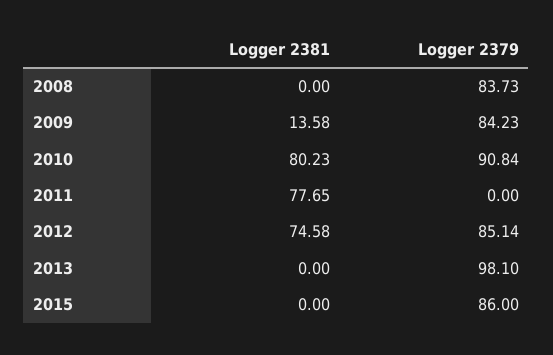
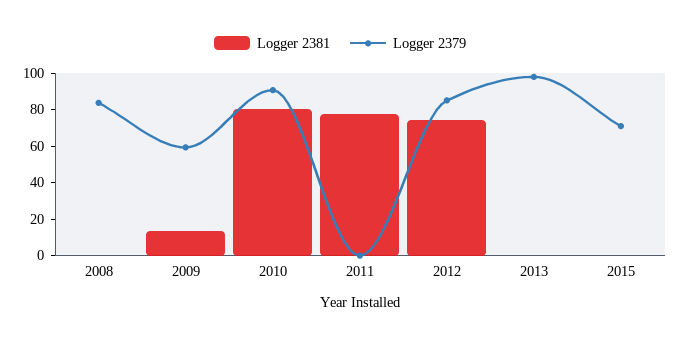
Logger 2379, 2009: 84.23 -> 60
Logger 2379, 2015: 86 -> 70

